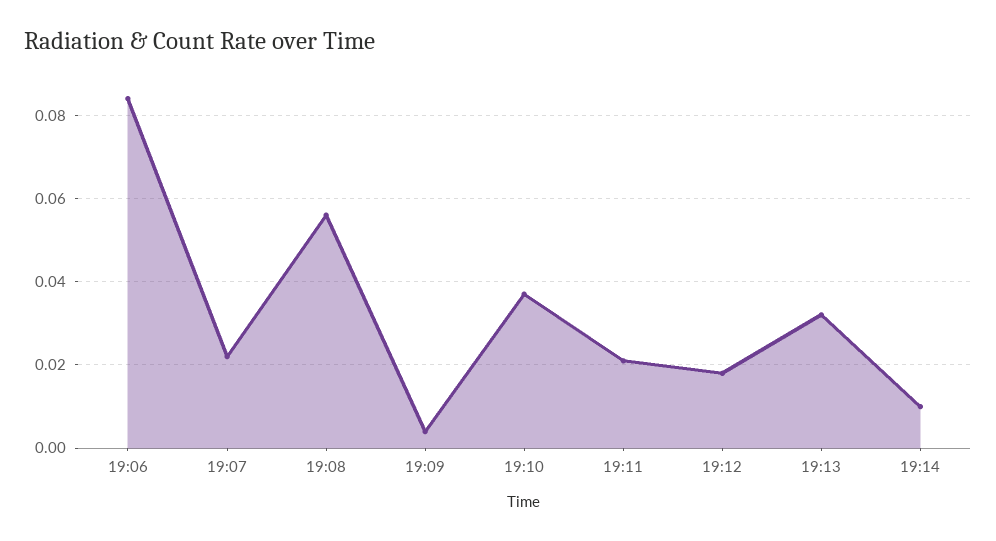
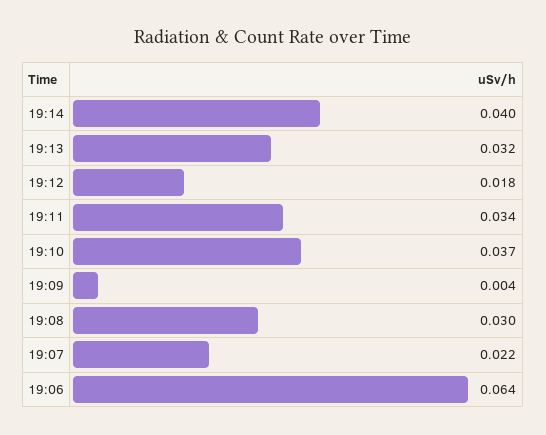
19:06: 0.085 -> 0.064
19:08: 0.055 -> 0.03
19:11: 0.02 -> 0.034
19:14: 0.01 -> 0.04

